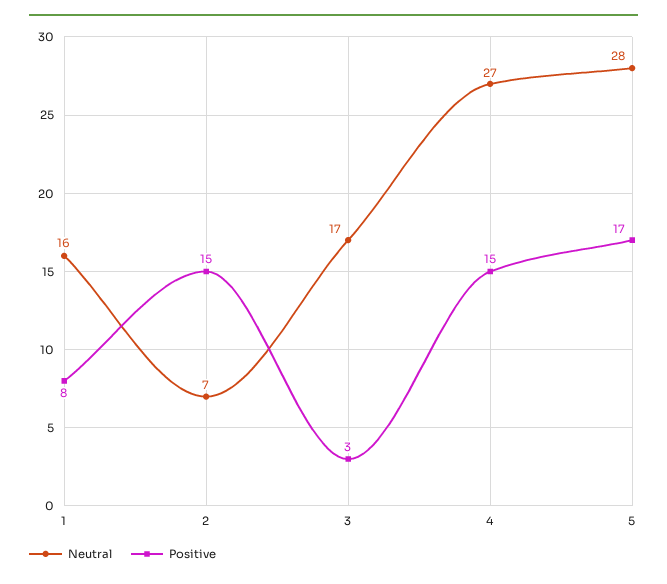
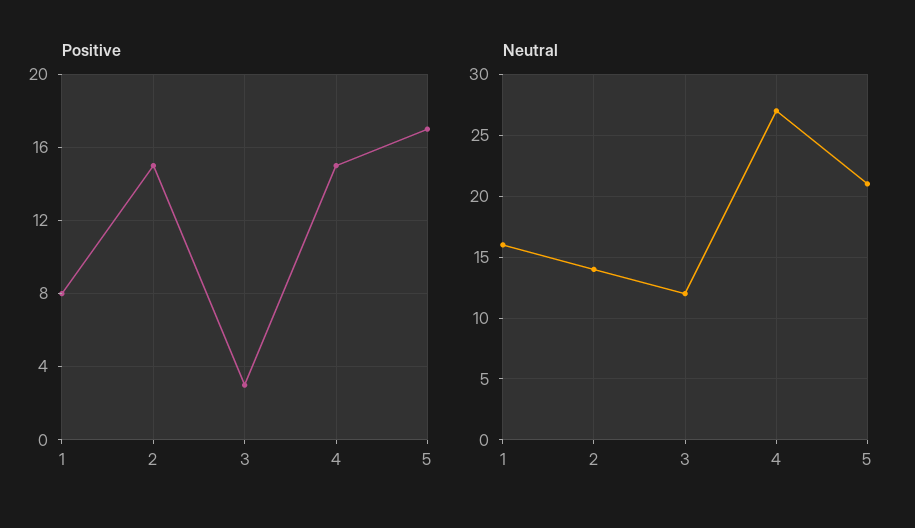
Neutral, 2: 7 -> 14
Neutral, 3: 17 -> 12
Neutral, 5: 28 -> 21

